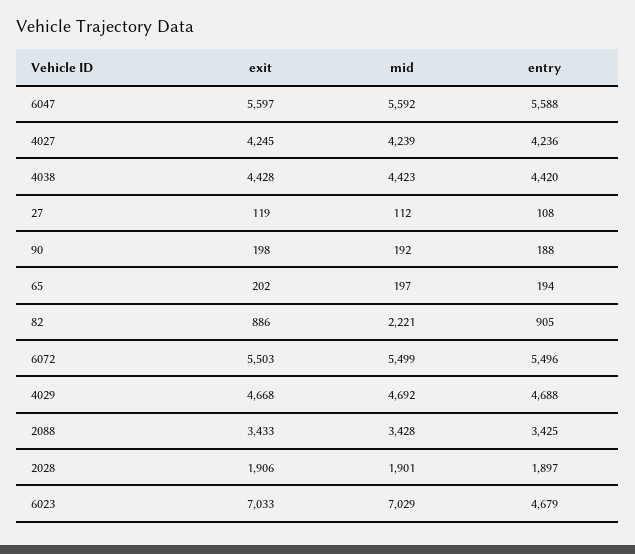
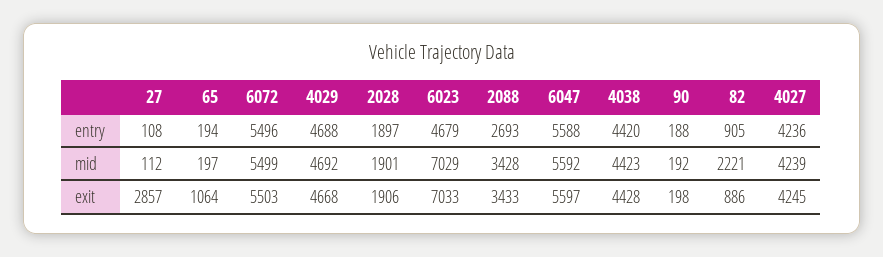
exit, 27: 119 -> 2857
exit, 65: 202 -> 1064
entry, 2088: 3425 -> 2693

